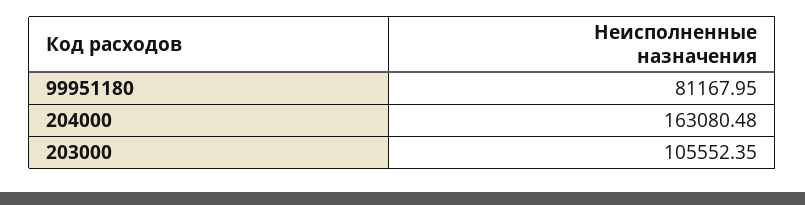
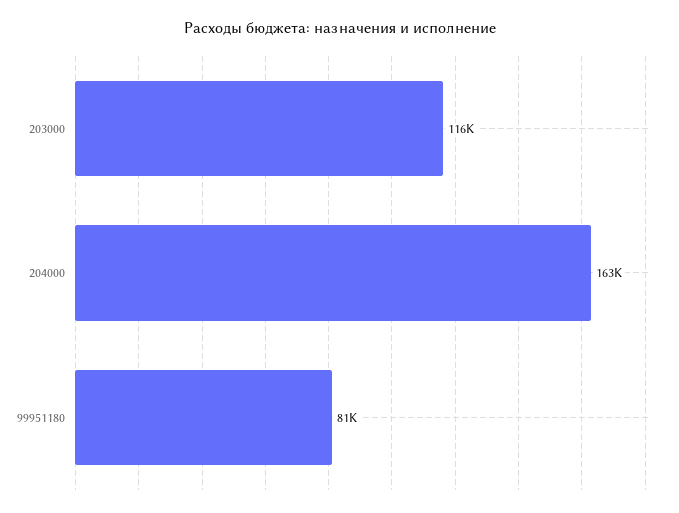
203000: 105552.35 -> 116000

